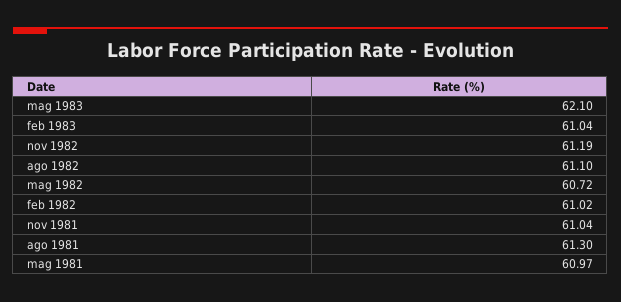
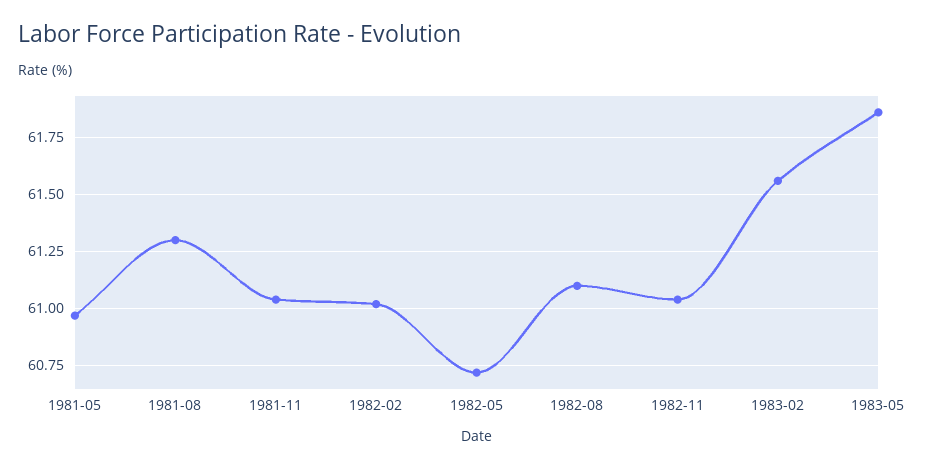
mag 1983: 62.1 -> 61.85
feb 1983: 61.04 -> 61.55
nov 1982: 61.19 -> 61.05

